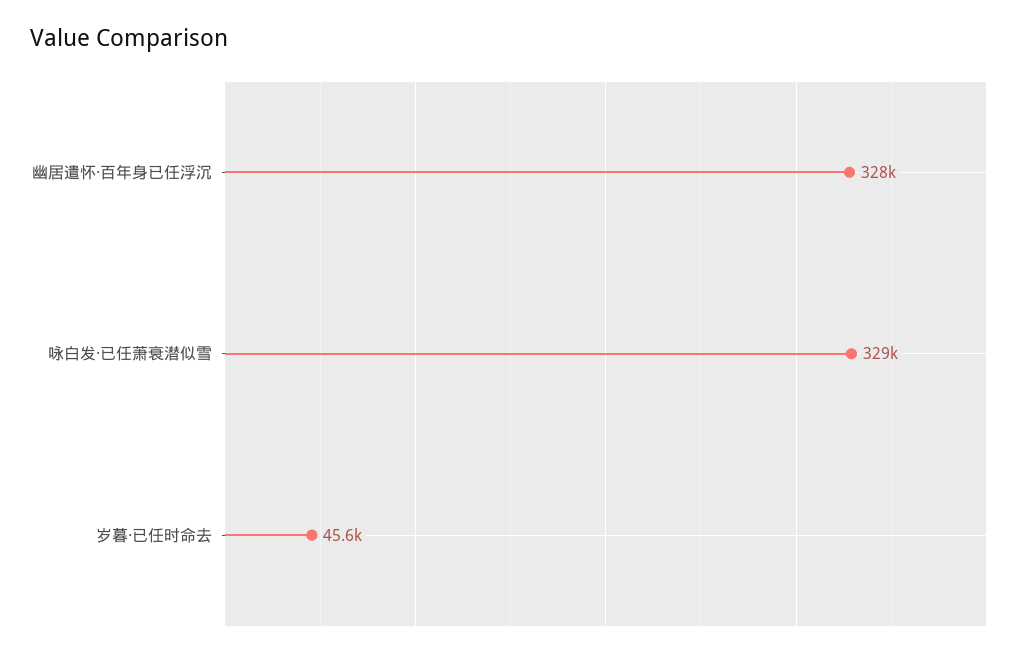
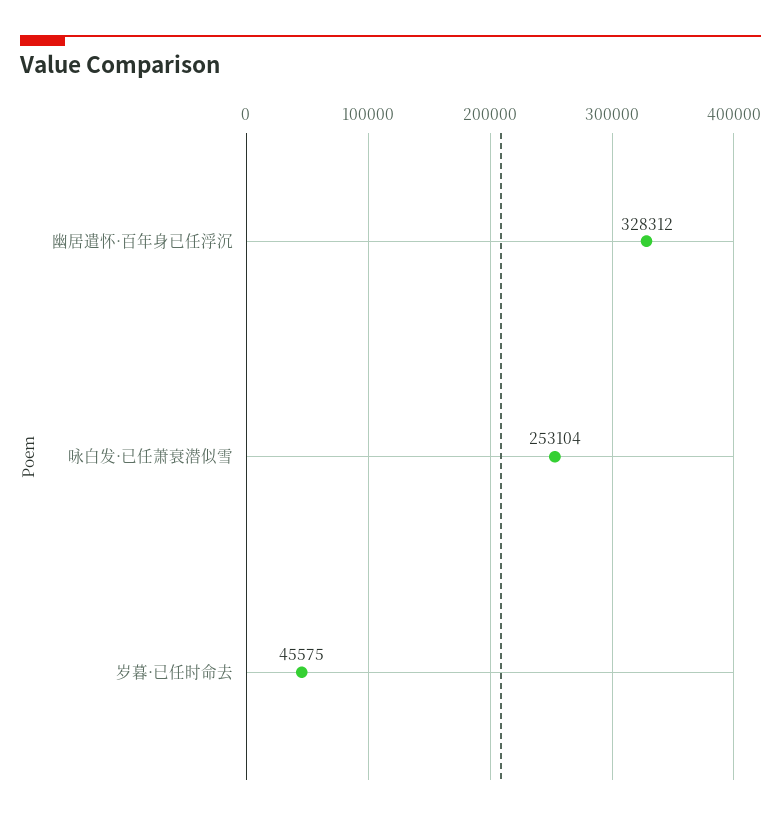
咏白发·已任萧衰潜似雪: 329000 -> 253104

